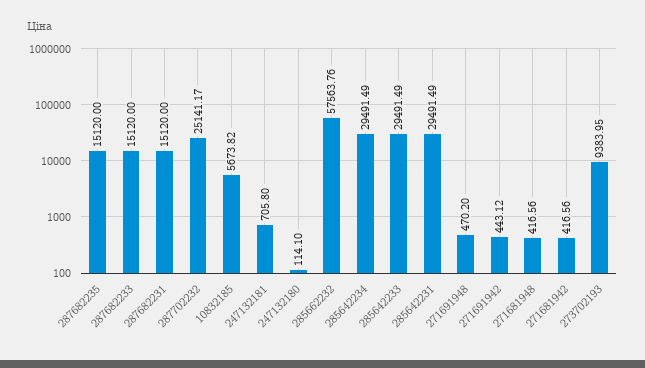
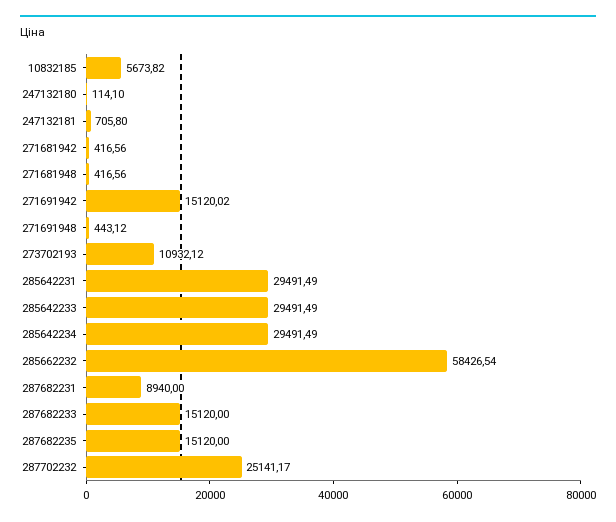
287682231: 15120 -> 8940
285662232: 57563.76 -> 58426.54
271691948: 470.2 -> 443.12
271691942: 443.12 -> 15120.02
273702193: 9383.95 -> 10932.12

